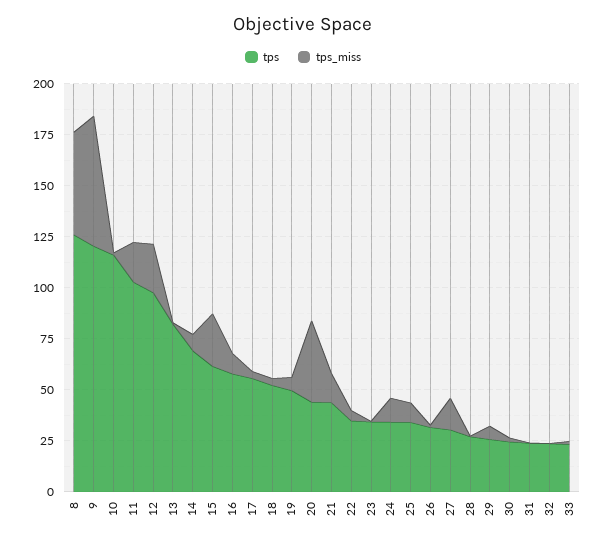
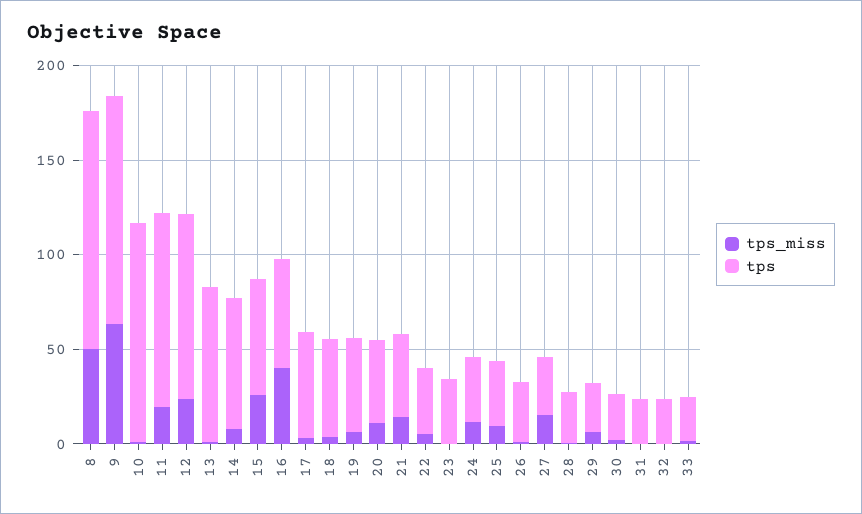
tps_miss, 16: 10 -> 40
tps_miss, 20: 40 -> 10

